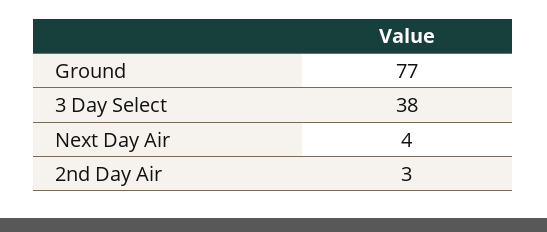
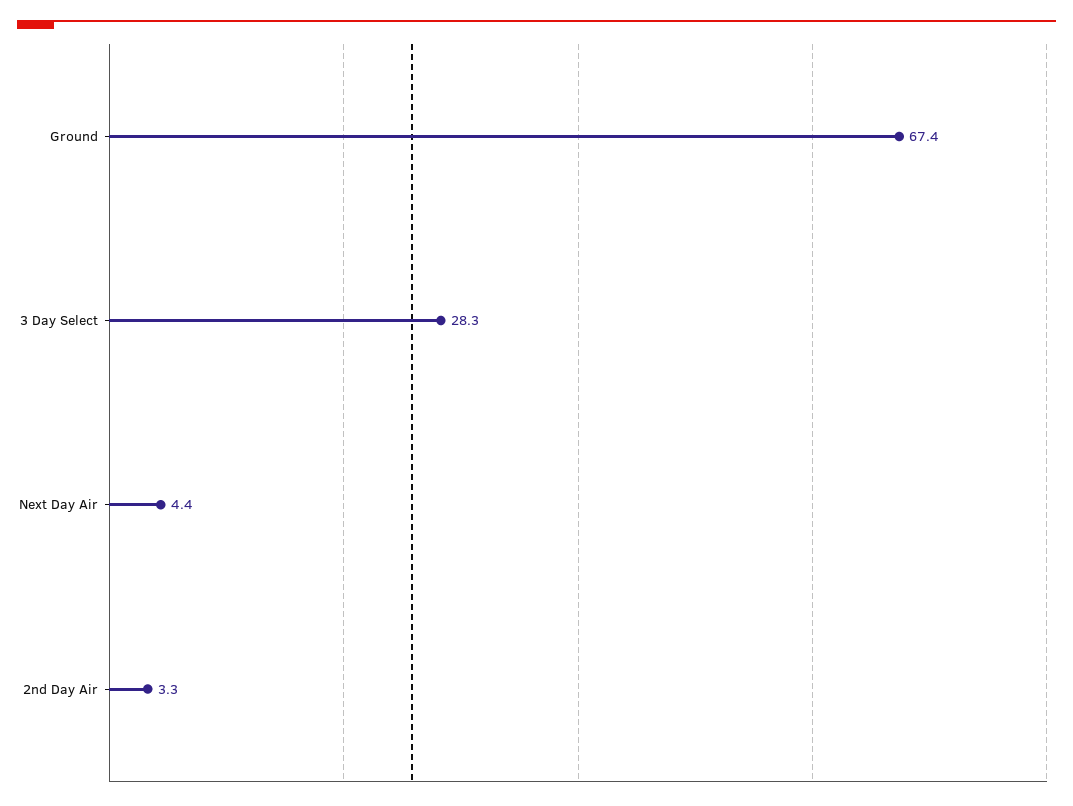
Ground: 77 -> 67.4
3 Day Select: 38 -> 28.3

